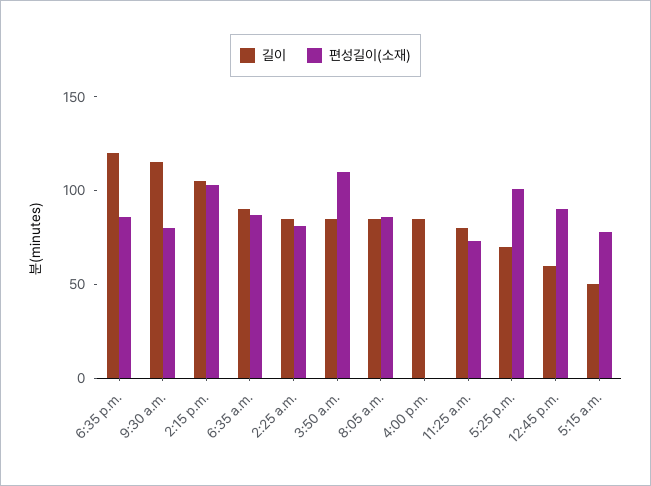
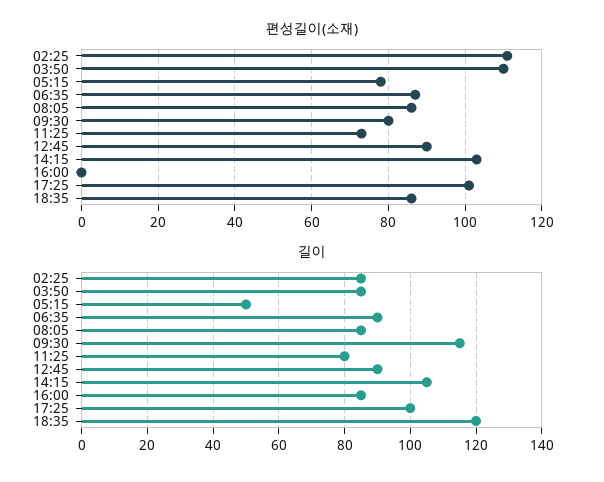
편성길이(소재), 2:25 a.m.: 80 -> 110
길이, 5:25 p.m.: 70 -> 100
길이, 12:45 p.m.: 60 -> 90

